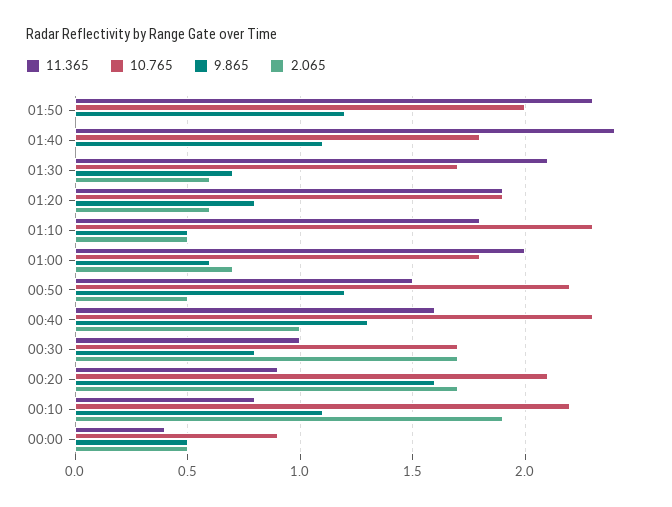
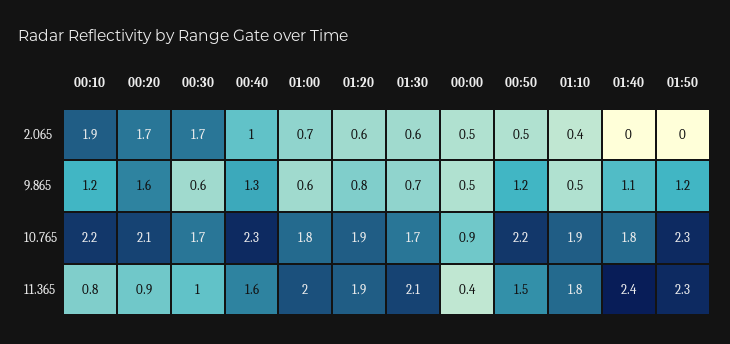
10.765, 01:50: 2 -> 2.3
10.765, 01:10: 2.3 -> 1.9
2.065, 01:10: 0.5 -> 0.4
9.865, 00:30: 0.8 -> 0.6
9.865, 00:10: 1.1 -> 1.2

